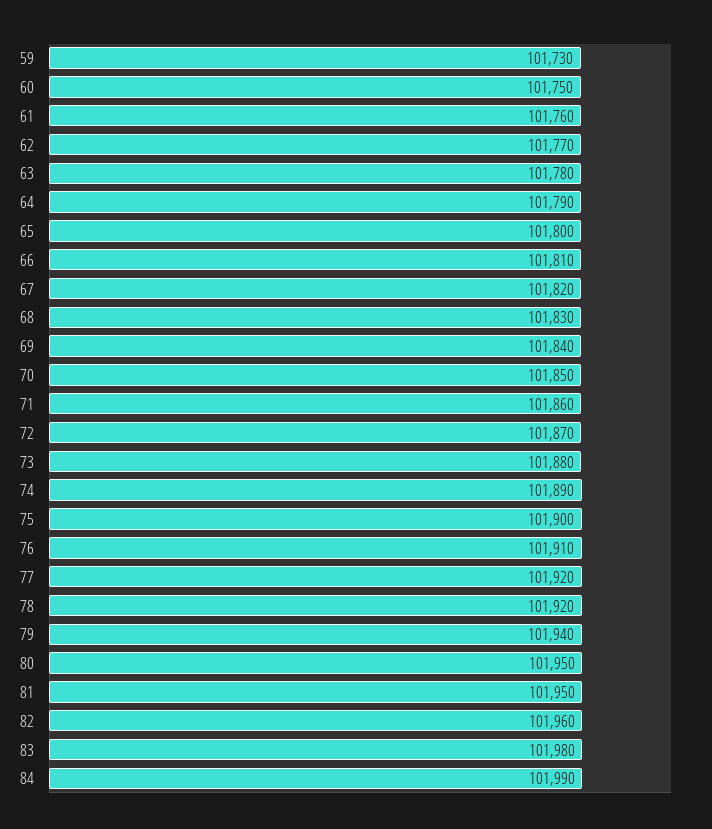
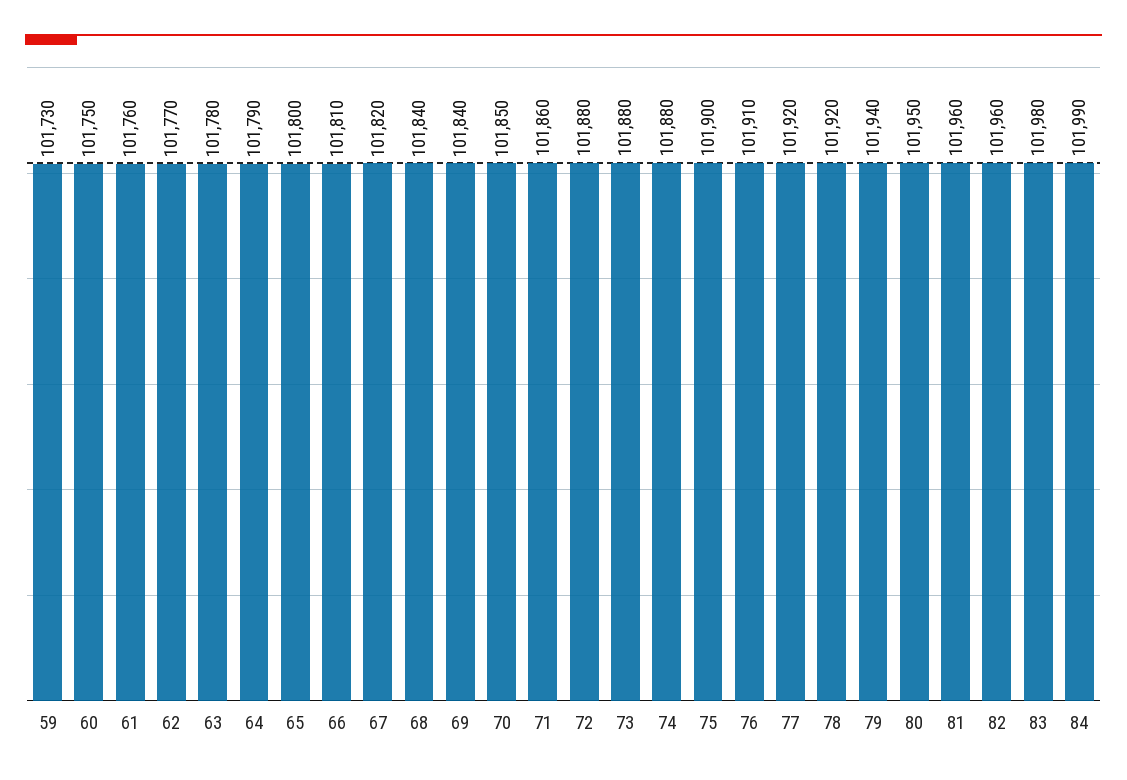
68: 101830 -> 101840
72: 101870 -> 101880
74: 101890 -> 101880
81: 101950 -> 101960

